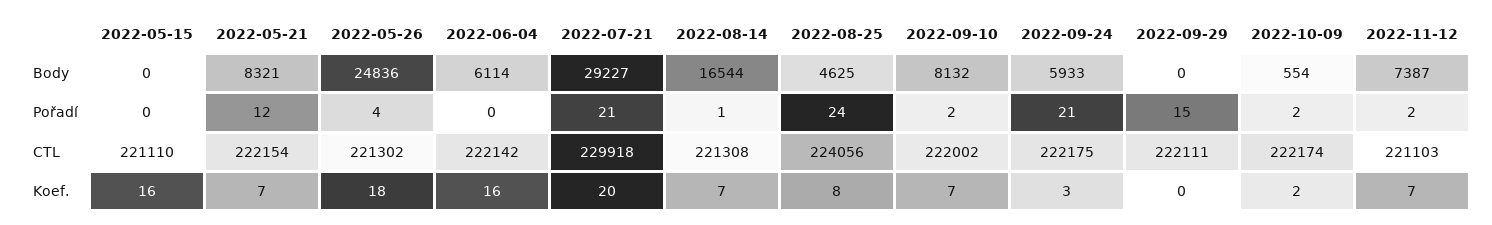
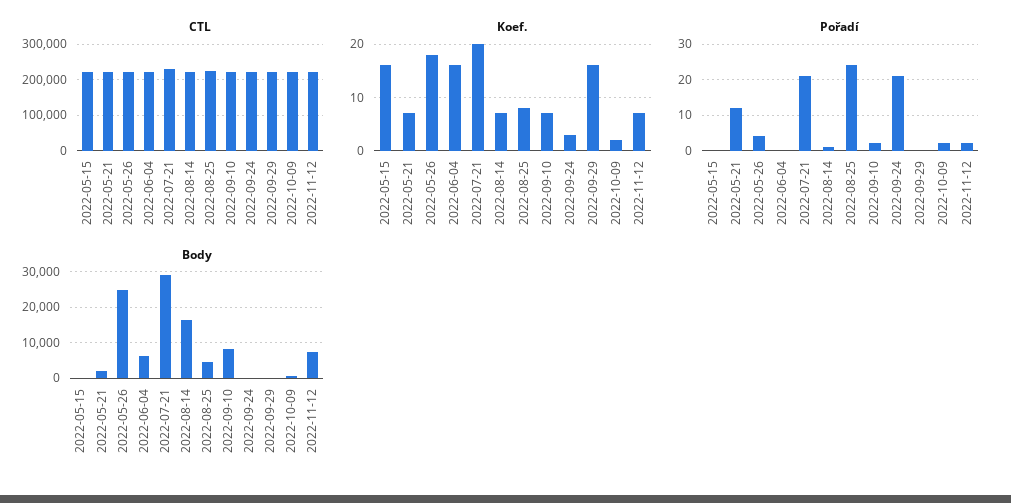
Body, 2022-05-21: 8321 -> 2000
Body, 2022-09-24: 5933 -> 0
Pořadí, 2022-09-29: 15 -> 0
Koef., 2022-09-29: 0 -> 15

